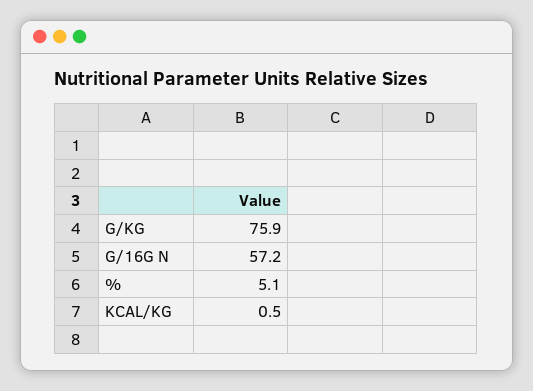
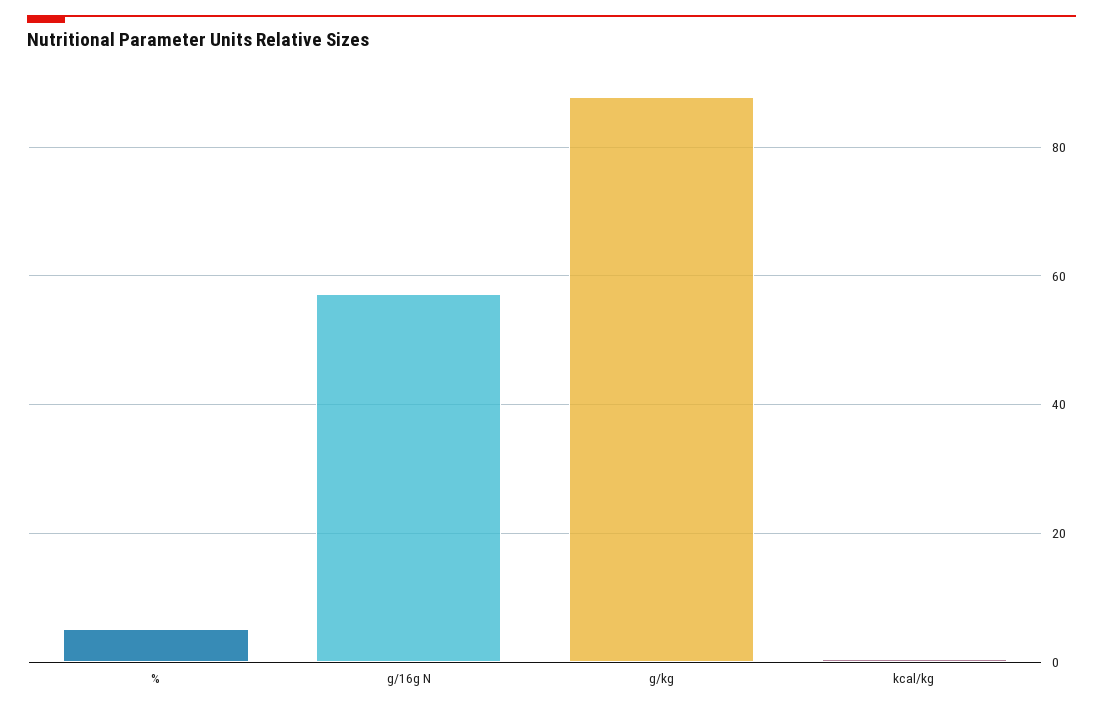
G/KG: 75.9 -> 88

